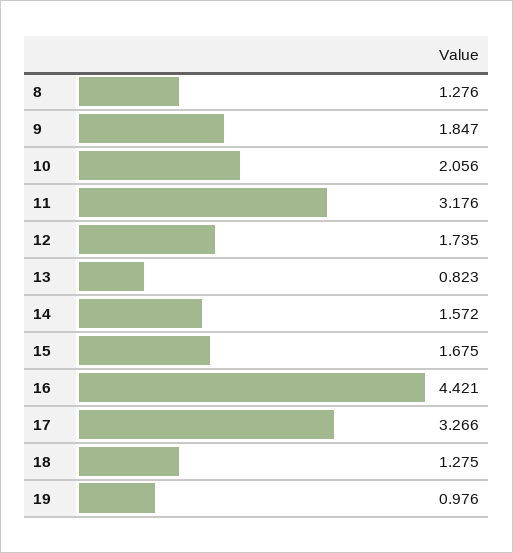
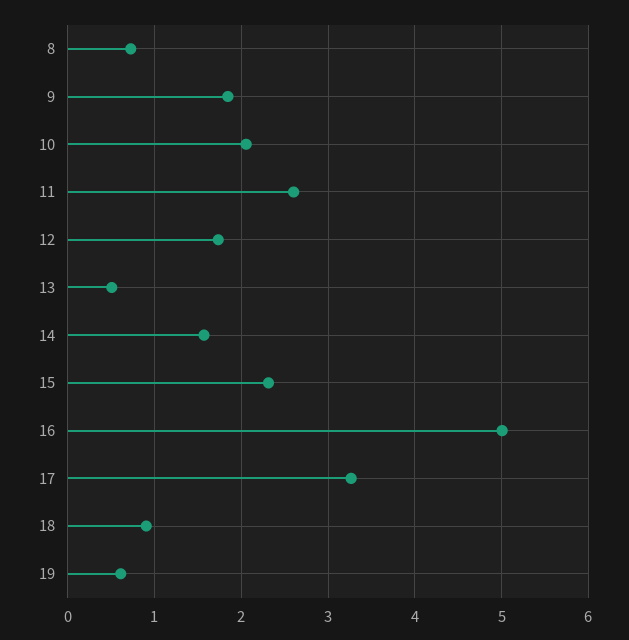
8: 1.276 -> 0.7
11: 3.176 -> 2.6
13: 0.823 -> 0.5
15: 1.675 -> 2.3
16: 4.421 -> 5
18: 1.275 -> 0.9
19: 0.976 -> 0.6

